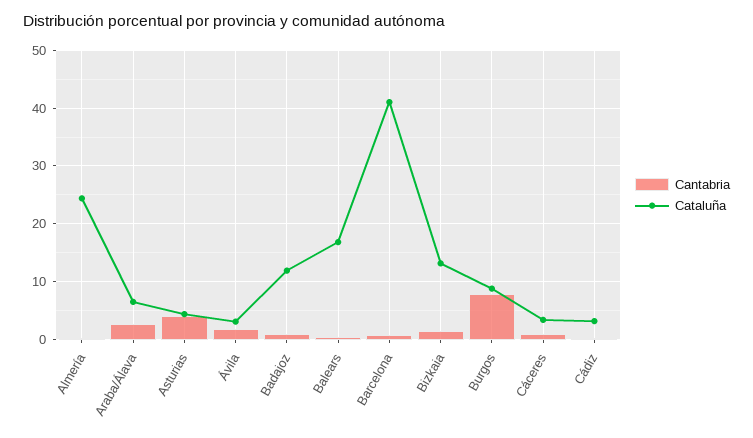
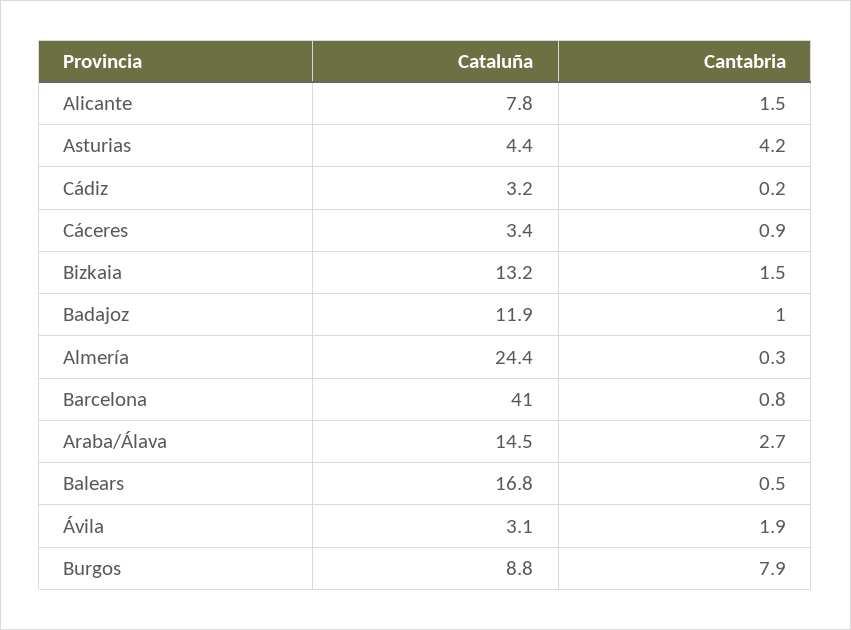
Cataluña, Araba/Álava: 6 -> 14.5
Cataluña, Alicante: none -> 7.8
Cantabria, Alicante: none -> 1.5

